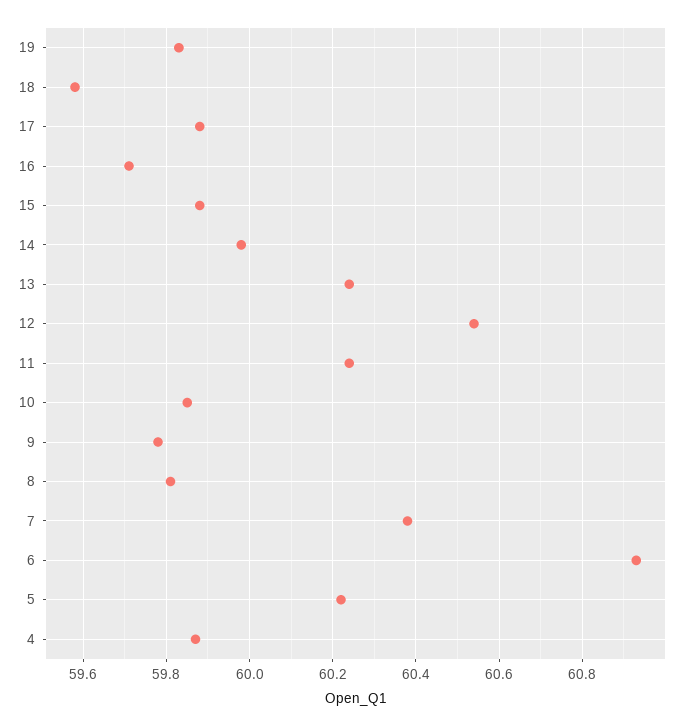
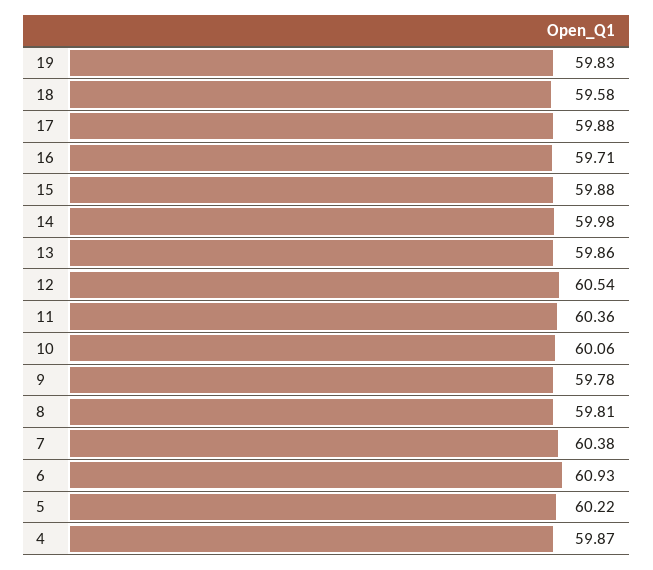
13: 60.25 -> 59.86
11: 60.25 -> 60.36
10: 59.85 -> 60.06

